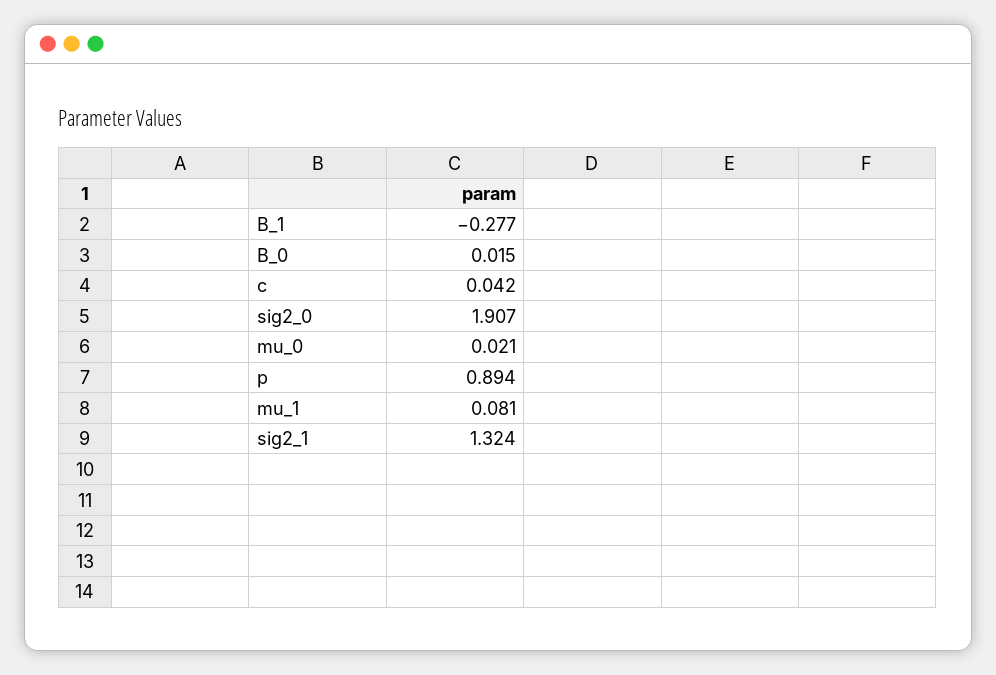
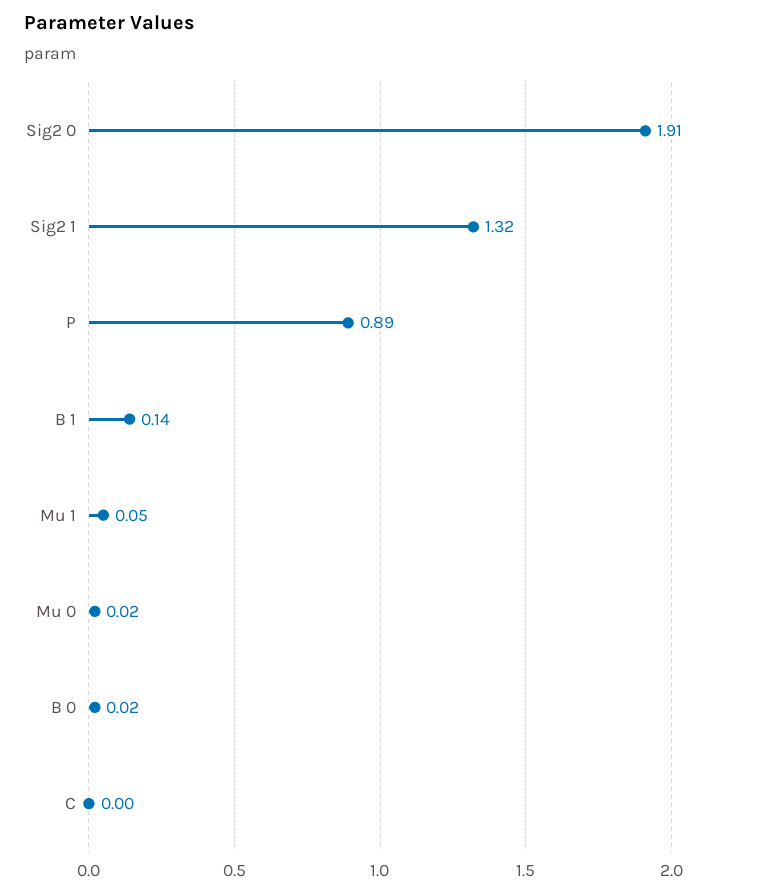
B_1: -0.277 -> 0.14
c: 0.042 -> 0
mu_1: 0.081 -> 0.05

